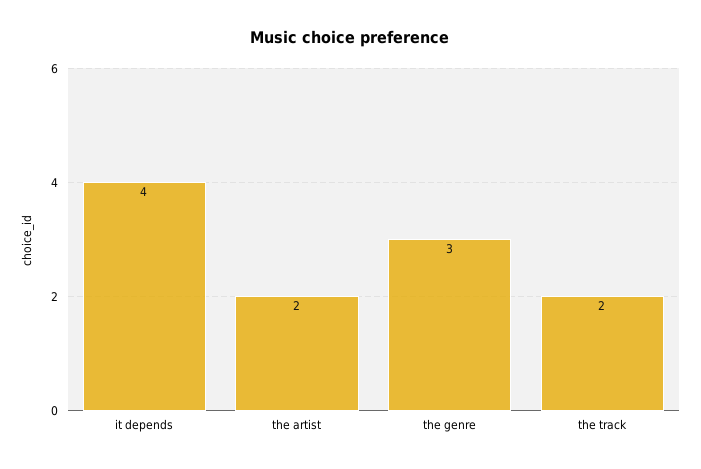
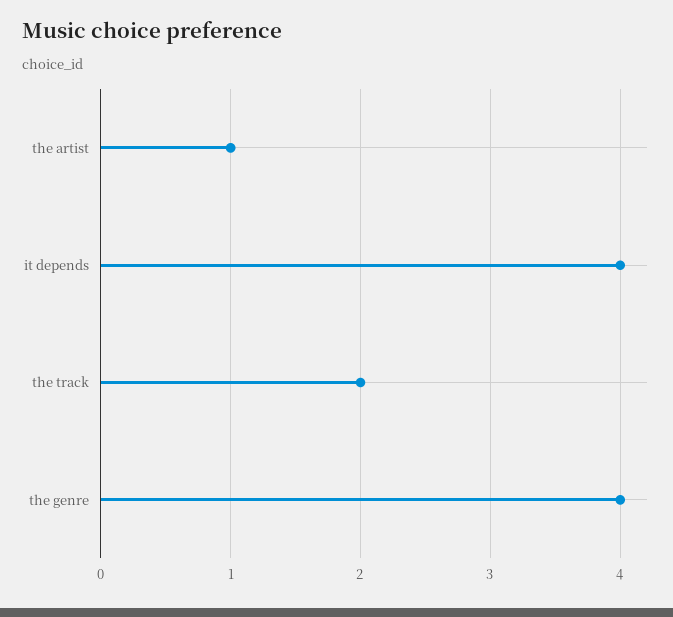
the artist: 2 -> 1
the genre: 3 -> 4

